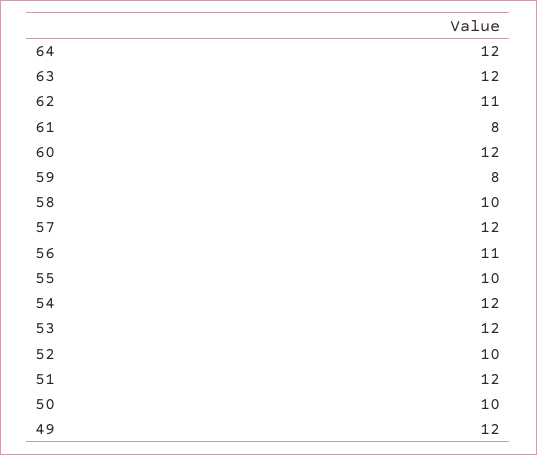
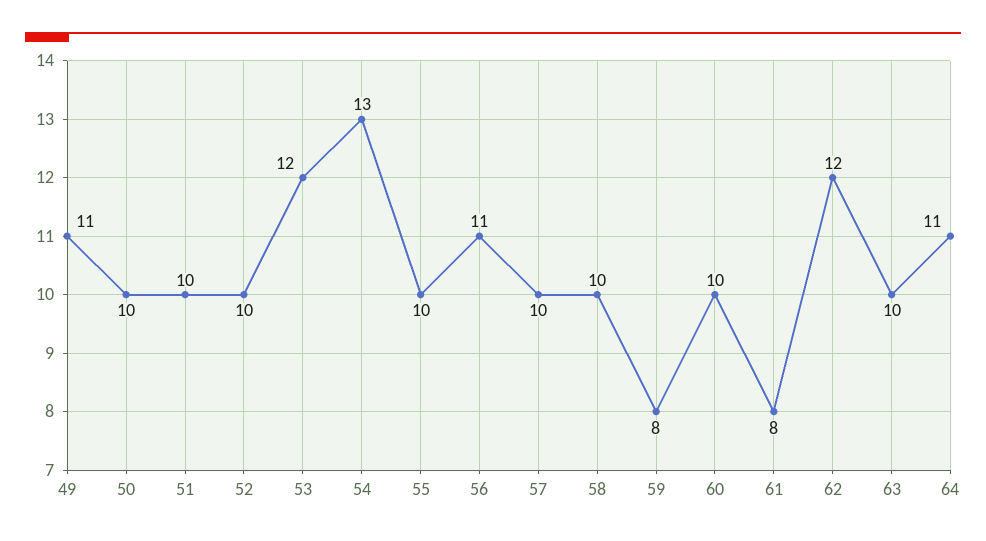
64: 12 -> 11
63: 12 -> 10
62: 11 -> 12
60: 12 -> 10
57: 12 -> 10
54: 12 -> 13
51: 12 -> 10
49: 12 -> 11

